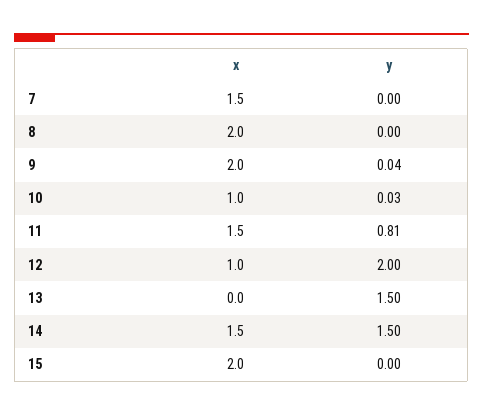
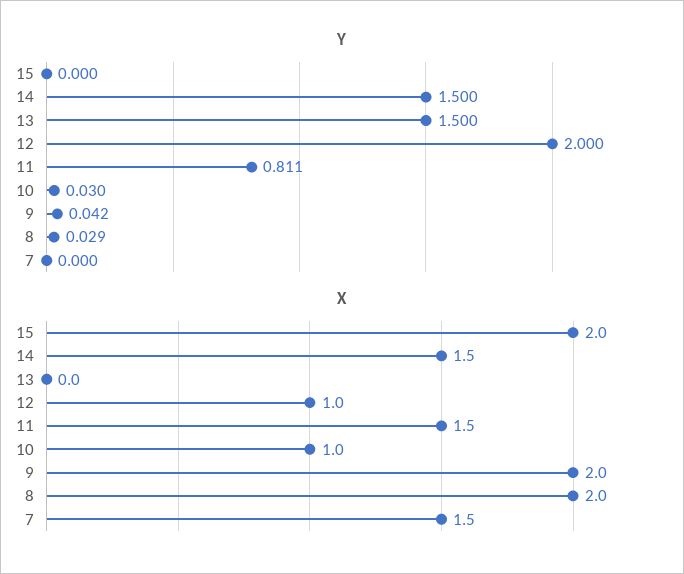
y, 8: 0 -> 0.029

